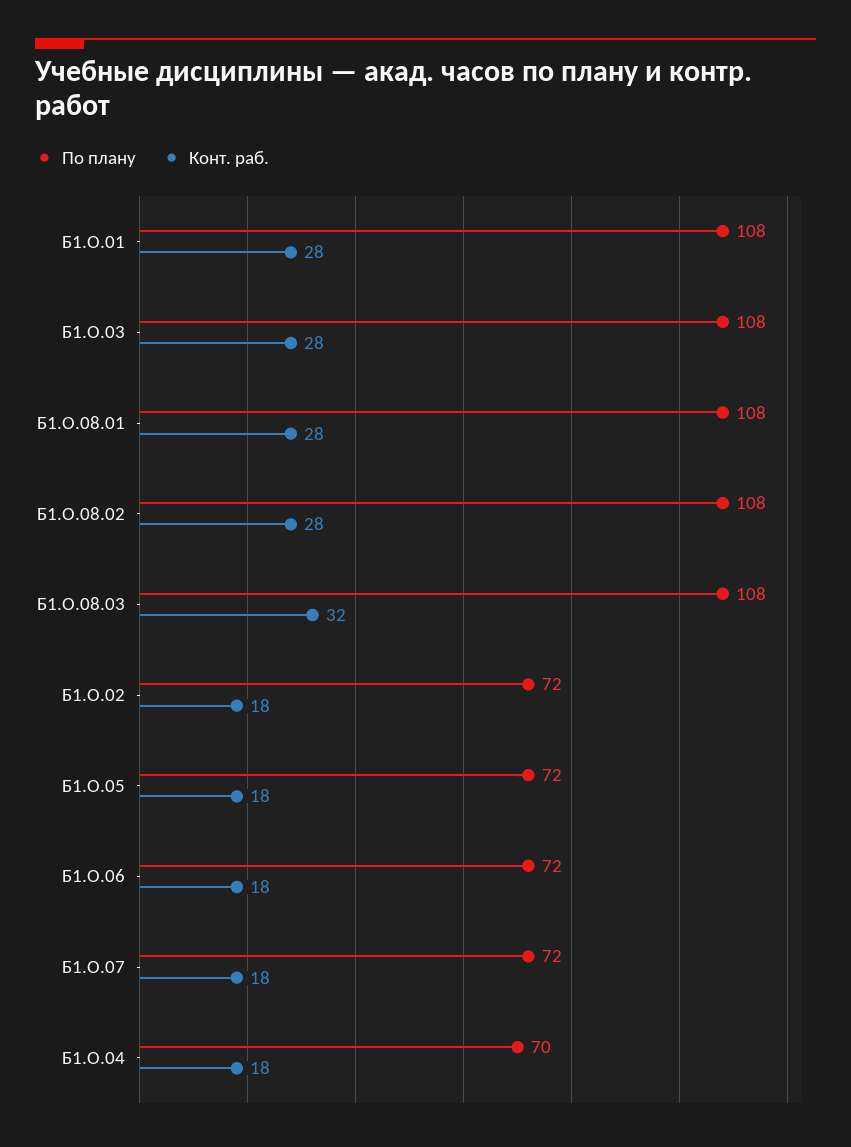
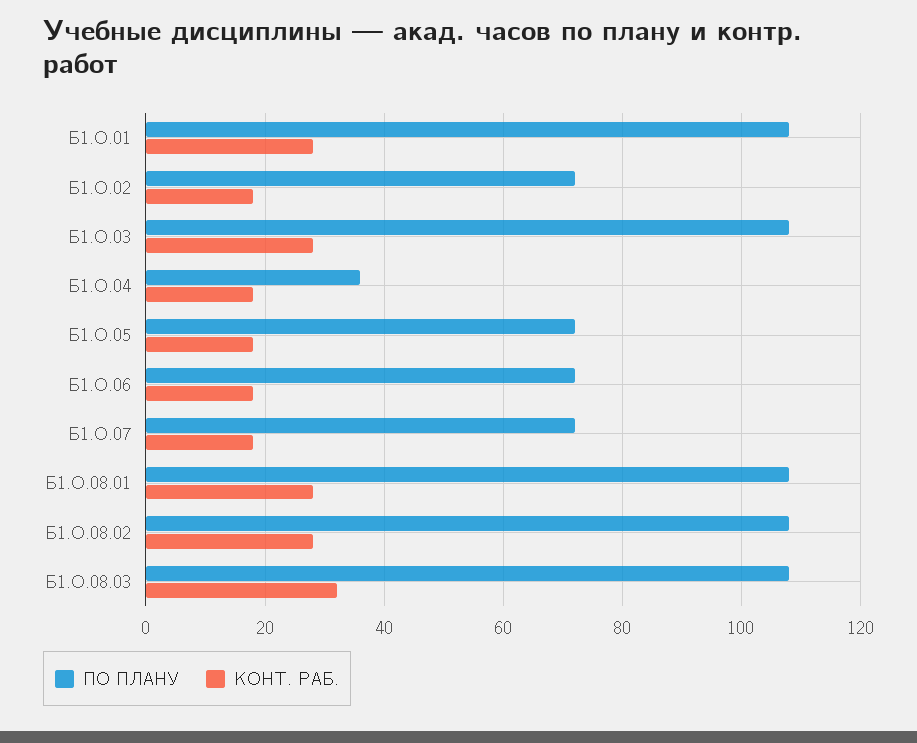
По плану, Б1.О.04: 70 -> 35

